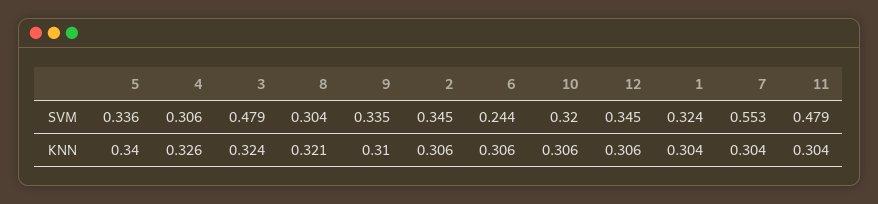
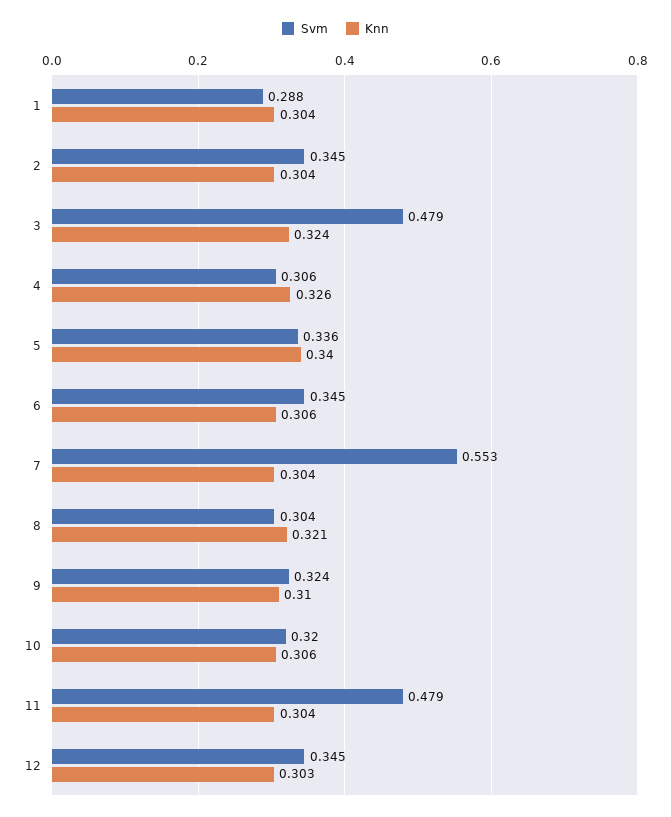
SVM, 9: 0.335 -> 0.324
SVM, 6: 0.244 -> 0.345
SVM, 1: 0.324 -> 0.288
KNN, 2: 0.306 -> 0.304
KNN, 12: 0.306 -> 0.303

